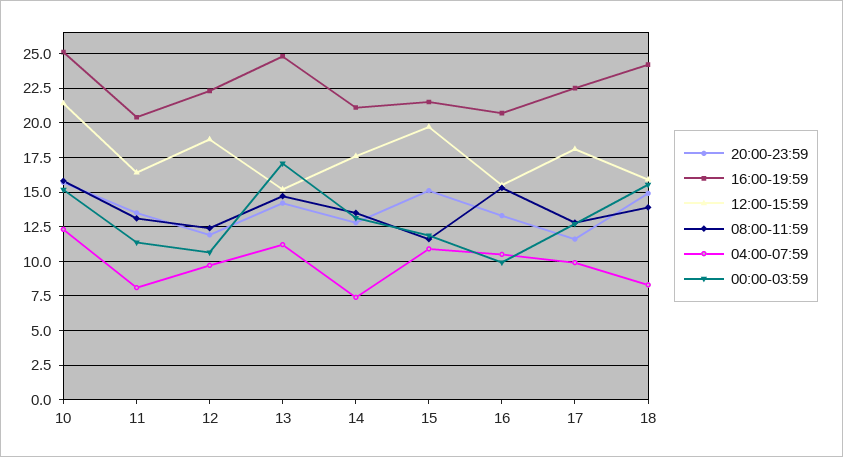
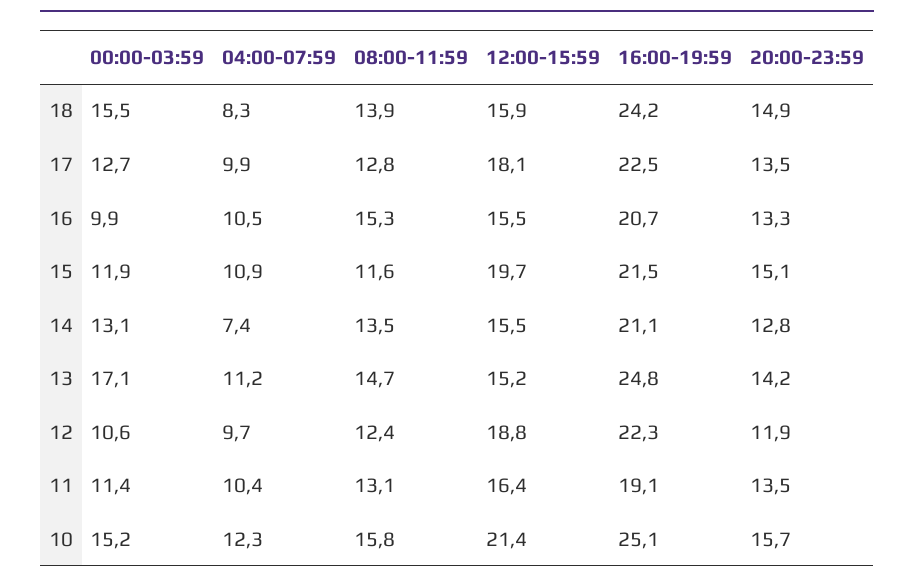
16:00-19:59, 11: 20.5 -> 19.1
04:00-07:59, 11: 8 -> 10.4
12:00-15:59, 14: 17.5 -> 15.5
20:00-23:59, 17: 11.5 -> 13.5

